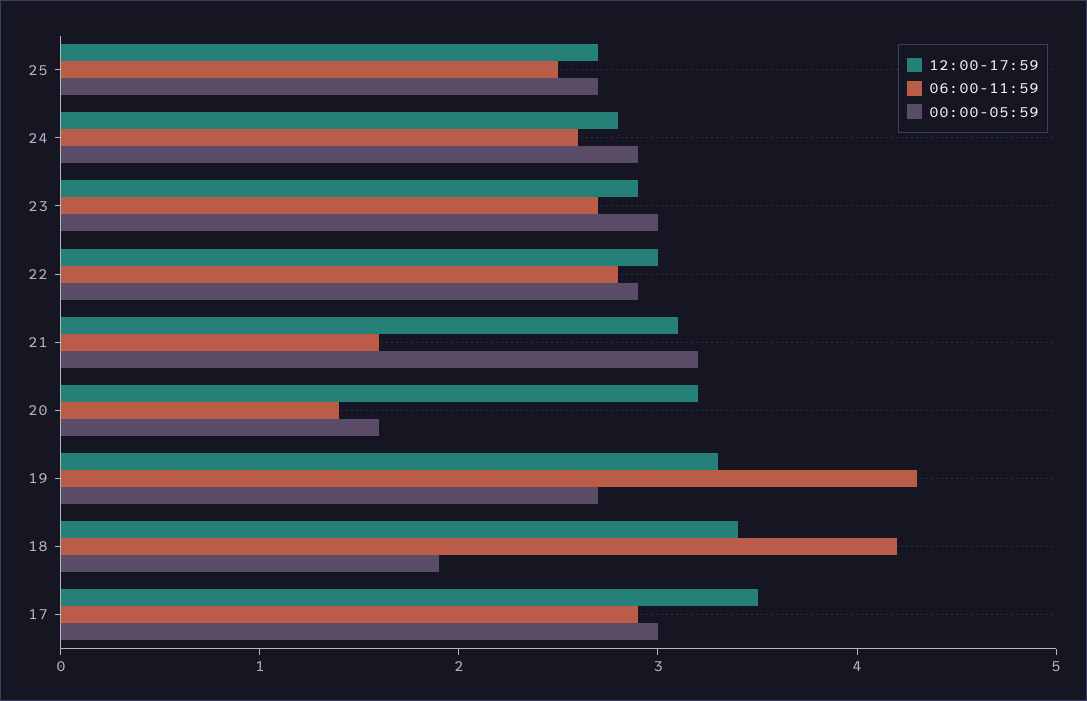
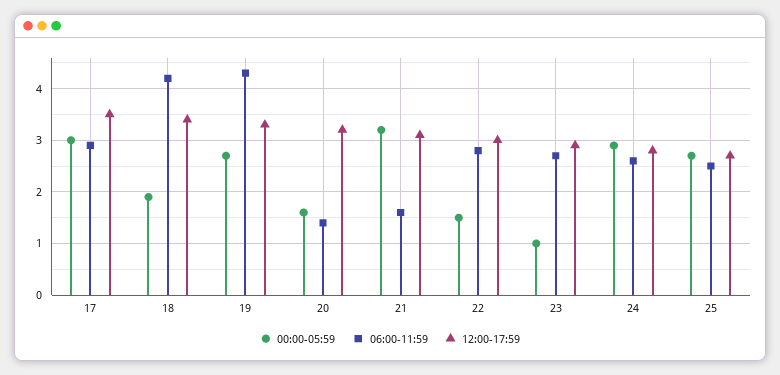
00:00-05:59, 23: 3 -> 1
00:00-05:59, 22: 2.9 -> 1.5

